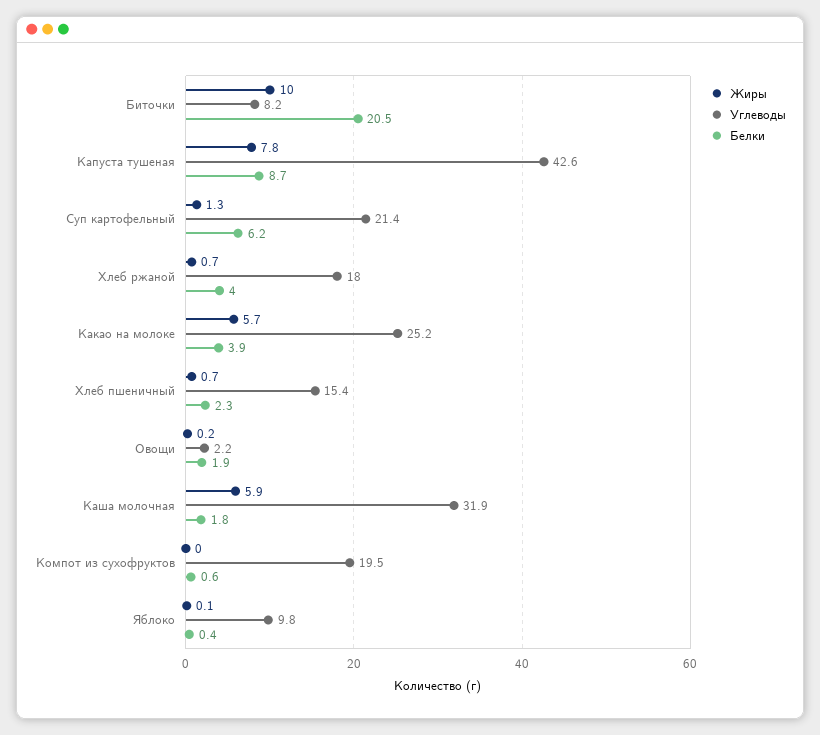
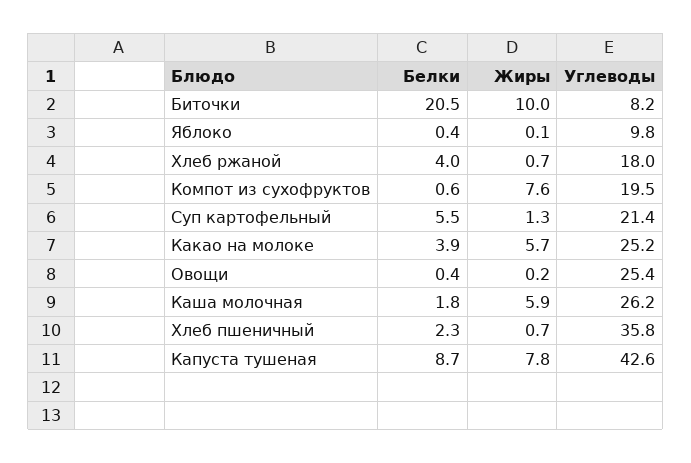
Белки, Суп картофельный: 6.2 -> 5.5
Углеводы, Хлеб пшеничный: 15.4 -> 35.8
Углеводы, Овощи: 2.2 -> 25.4
Белки, Овощи: 1.9 -> 0.4
Углеводы, Каша молочная: 31.9 -> 26.2
Жиры, Компот из сухофруктов: 0 -> 7.6

